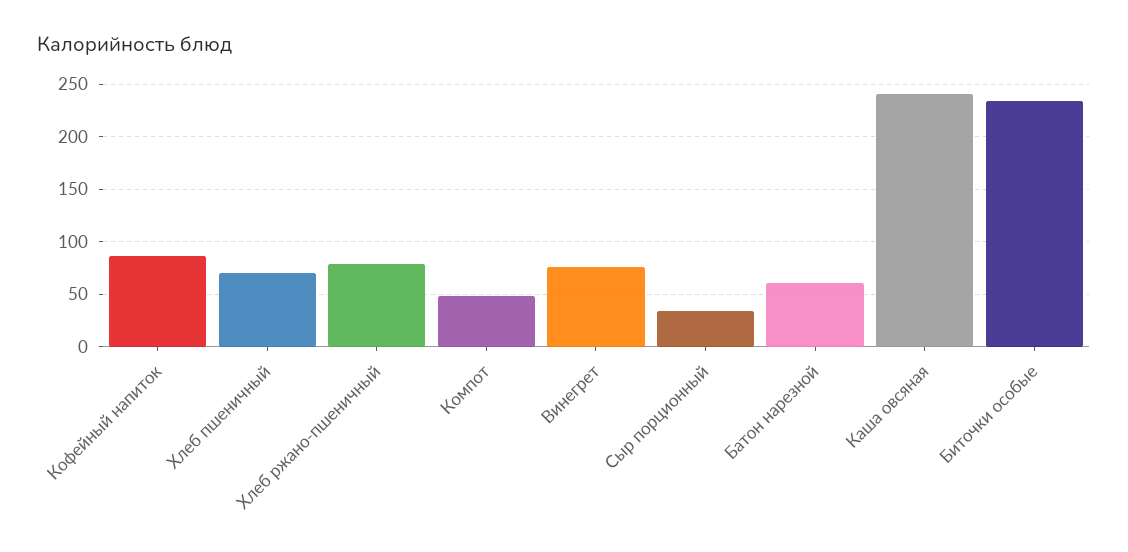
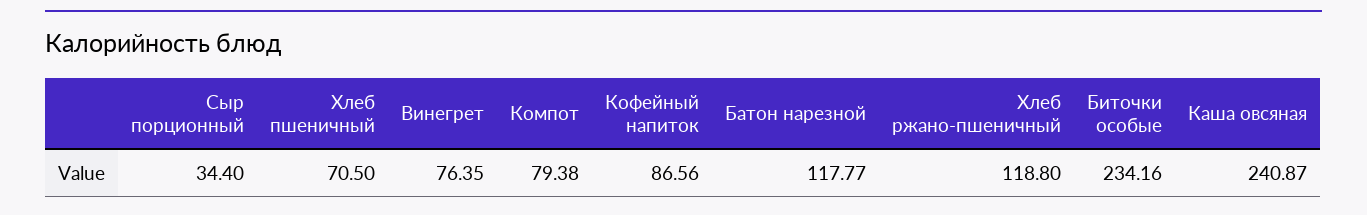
Хлеб ржано-пшеничный: 80 -> 118.8
Компот: 50 -> 79.38
Батон нарезной: 60 -> 117.77

